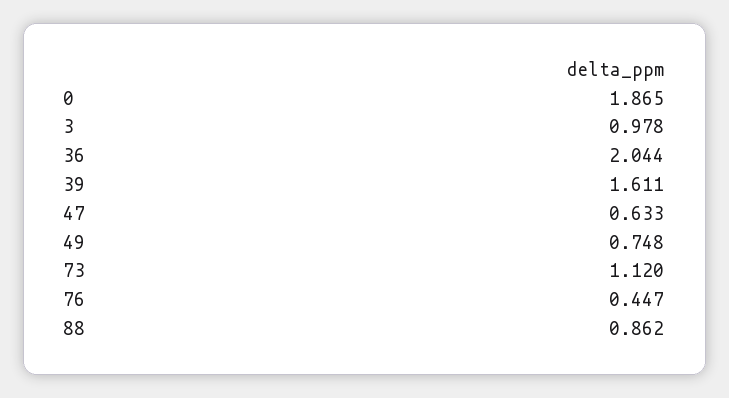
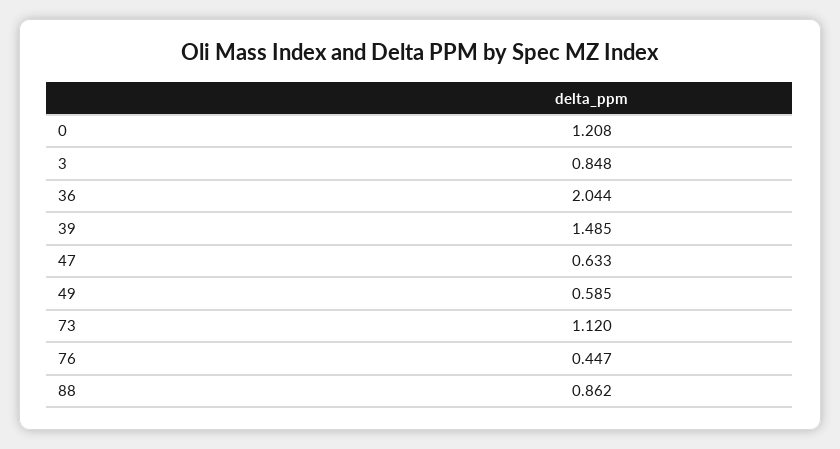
0: 1.865 -> 1.208
3: 0.978 -> 0.848
39: 1.611 -> 1.485
49: 0.748 -> 0.585

